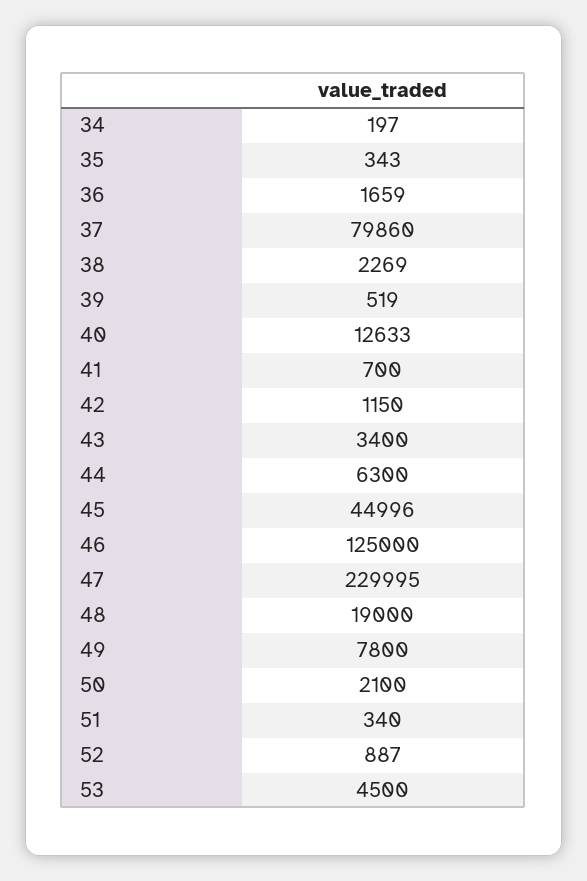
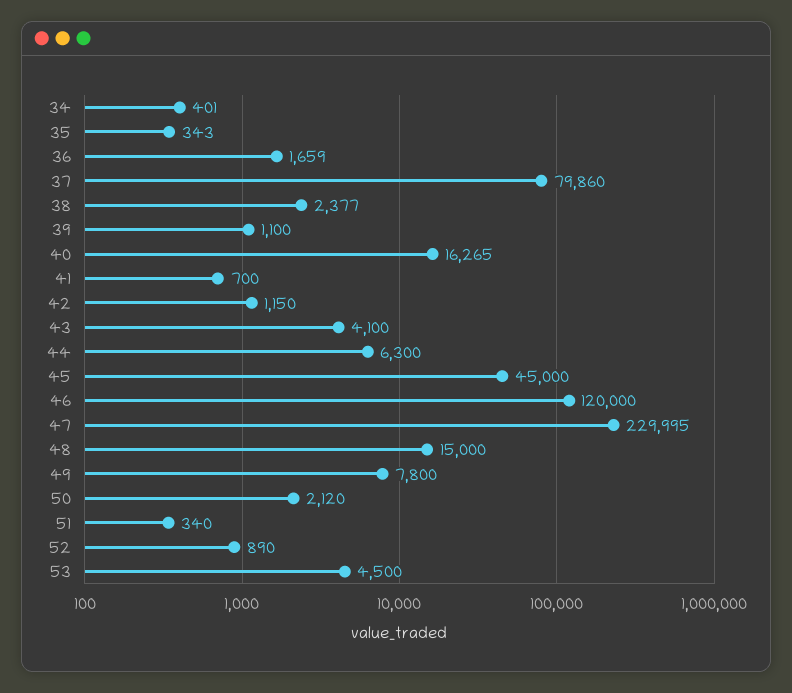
34: 197 -> 401
38: 2269 -> 2377
39: 519 -> 1100
40: 12633 -> 16265
43: 3400 -> 4100
45: 44996 -> 45000
46: 125000 -> 120000
48: 19000 -> 15000
50: 2100 -> 2120
52: 887 -> 890

